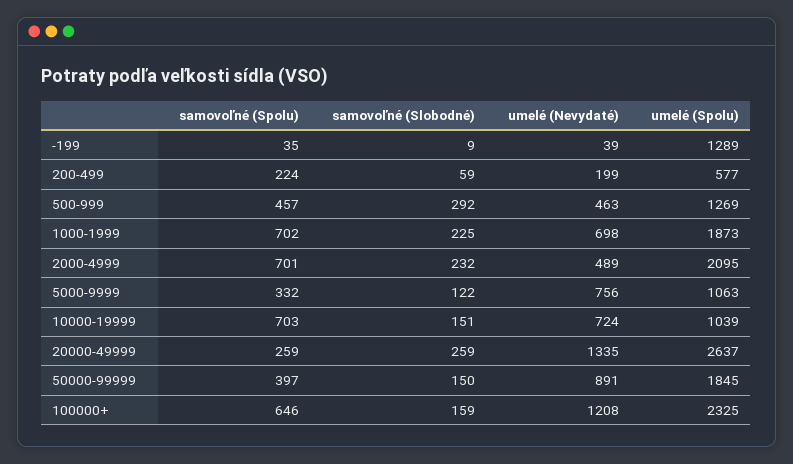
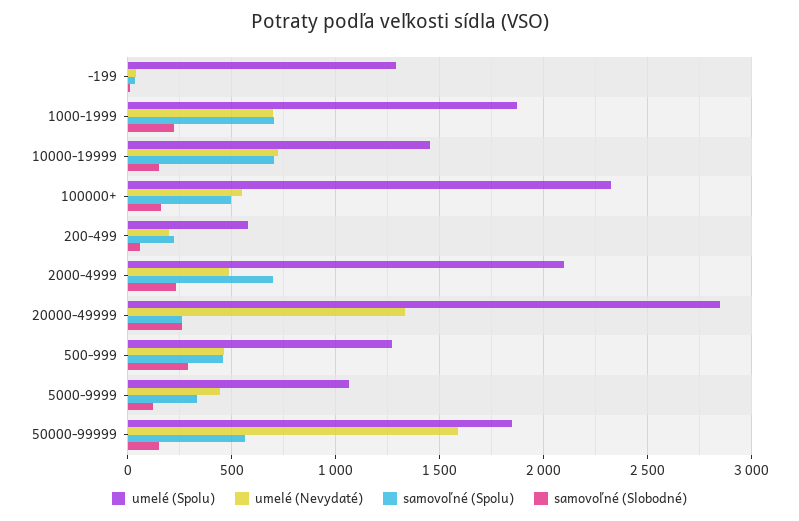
umelé (Nevydaté), 5000-9999: 756 -> 450
umelé (Spolu), 10000-19999: 1039 -> 1450
umelé (Spolu), 20000-49999: 2637 -> 2850
samovoľné (Spolu), 50000-99999: 397 -> 550
umelé (Nevydaté), 50000-99999: 891 -> 1600
samovoľné (Spolu), 100000+: 646 -> 500
umelé (Nevydaté), 100000+: 1208 -> 550

